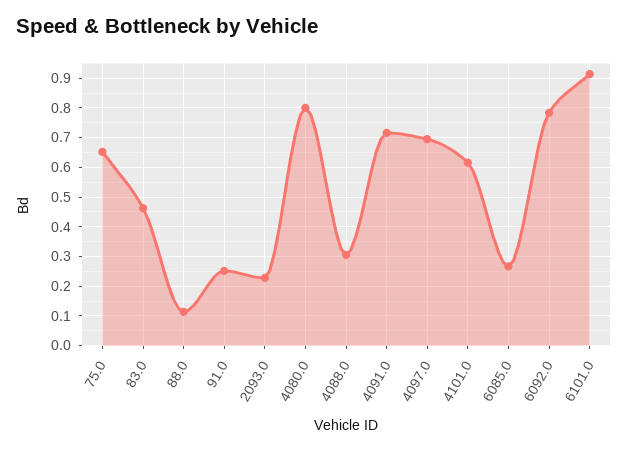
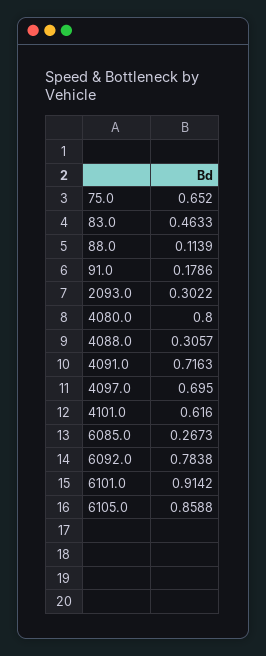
91.0: 0.25 -> 0.1786
2093.0: 0.225 -> 0.3022
6105.0: none -> 0.8588

